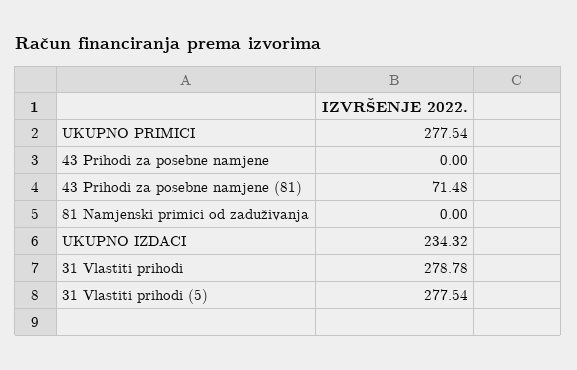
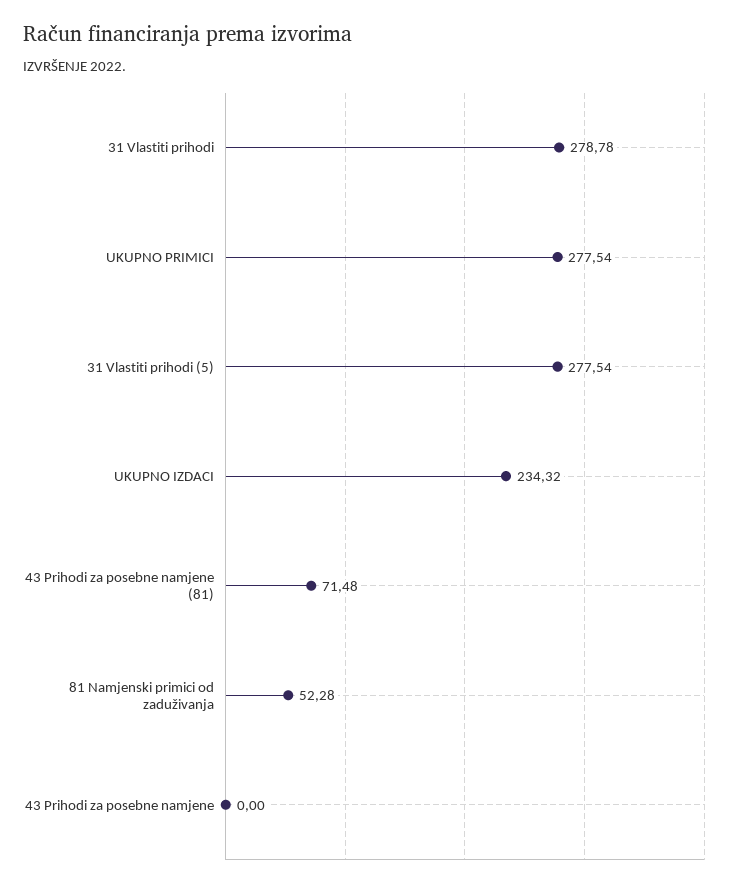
81 Namjenski primici od zaduživanja: 0 -> 52.28

